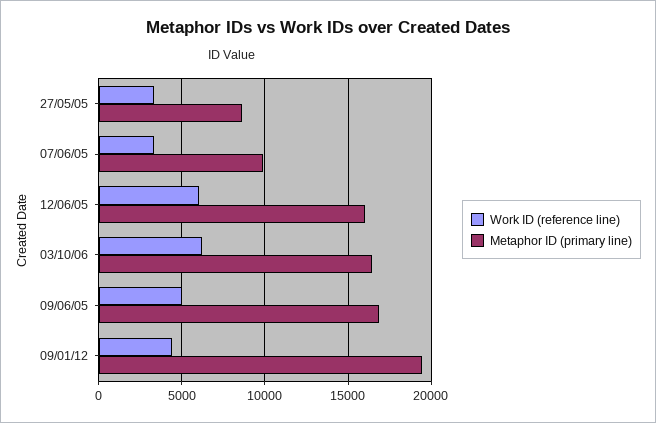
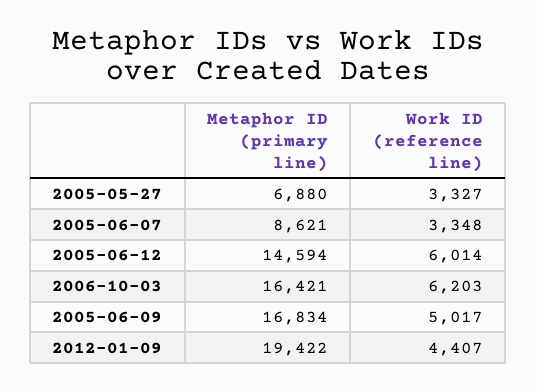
Metaphor ID (primary line), 27/05/05: 8500 -> 6880
Metaphor ID (primary line), 07/06/05: 10000 -> 8621
Metaphor ID (primary line), 12/06/05: 16000 -> 14594

